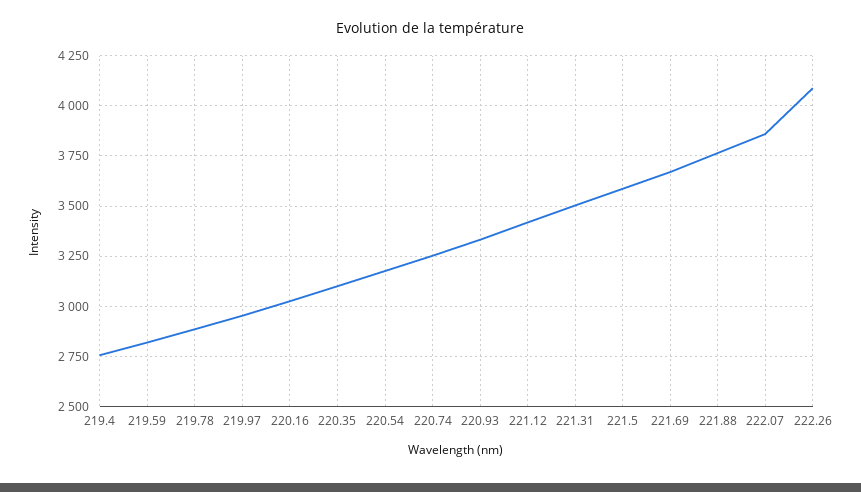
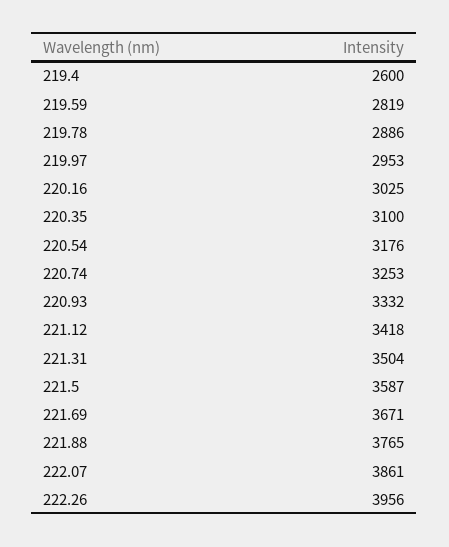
219.4: 2750 -> 2600
222.26: 4100 -> 3956

